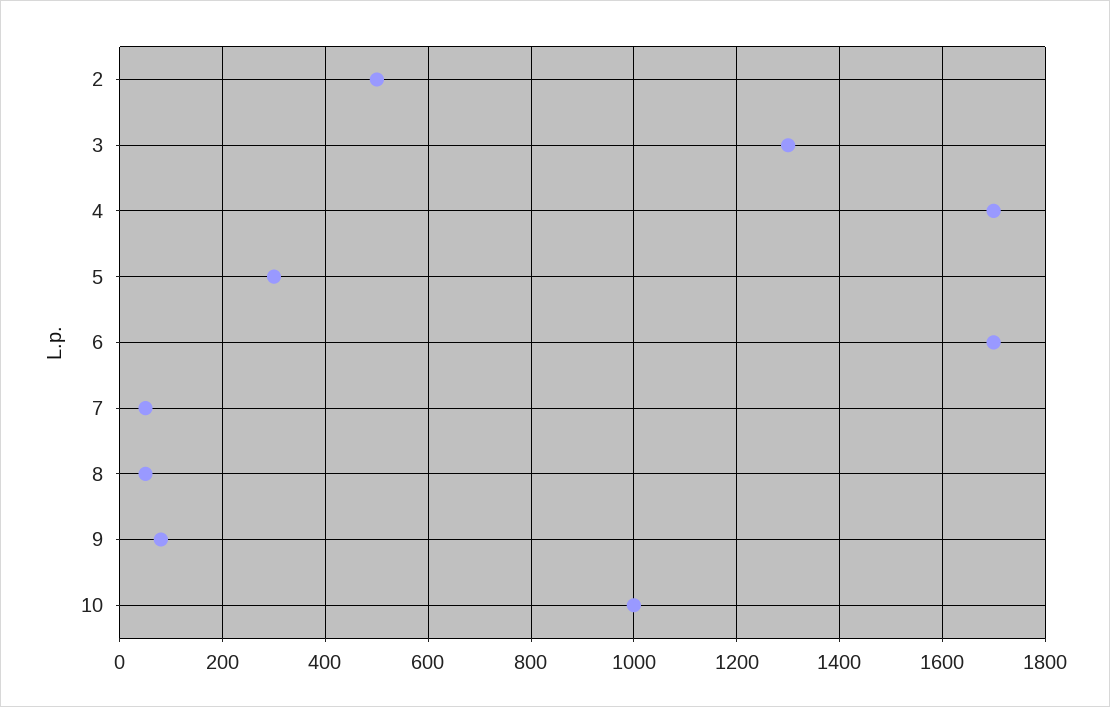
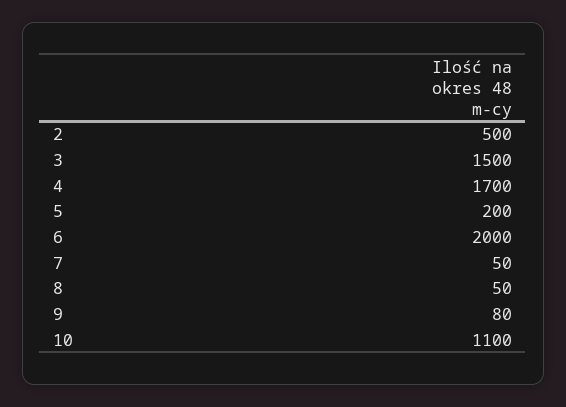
3: 1300 -> 1500
5: 300 -> 200
6: 1700 -> 2000
10: 1000 -> 1100

